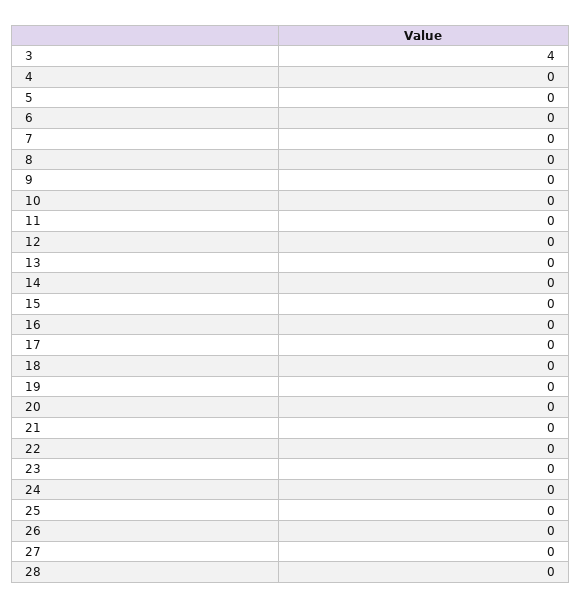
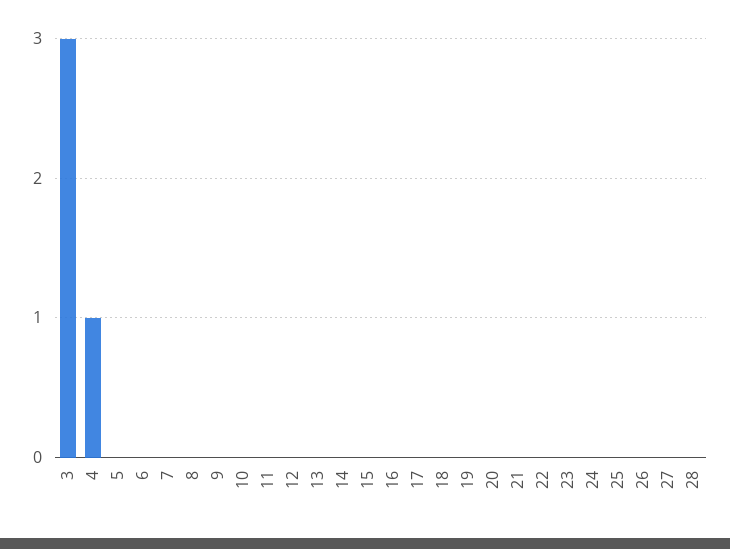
3: 4 -> 3
4: 0 -> 1

